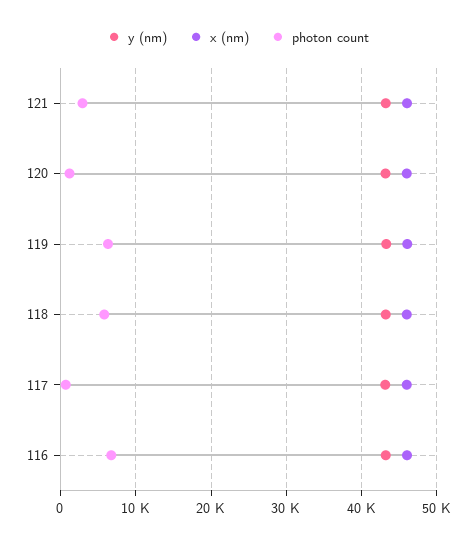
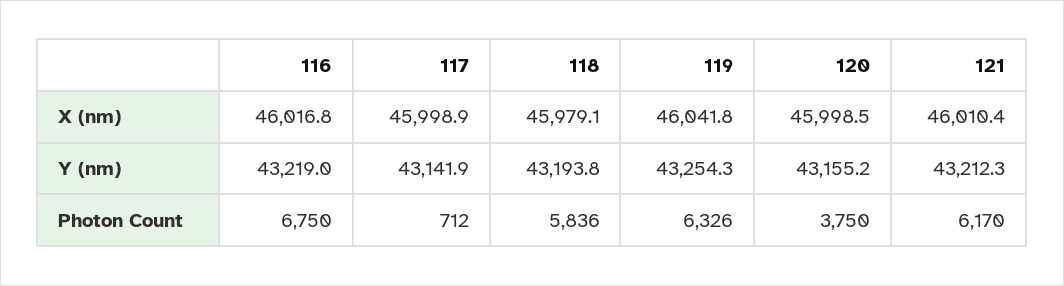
photon count, 121: 3000 -> 6170
photon count, 120: 1000 -> 3750

